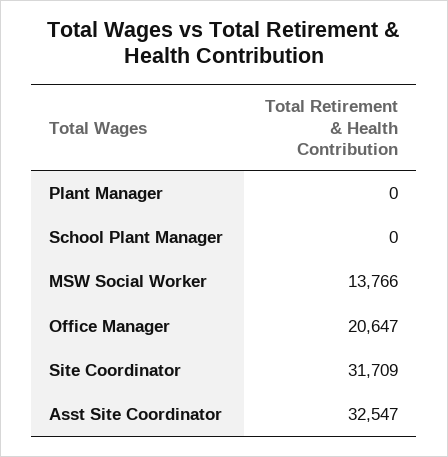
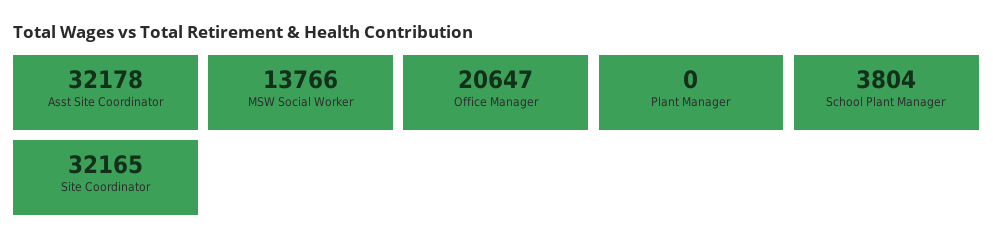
School Plant Manager: 0 -> 3804
Site Coordinator: 31709 -> 32165
Asst Site Coordinator: 32547 -> 32178

